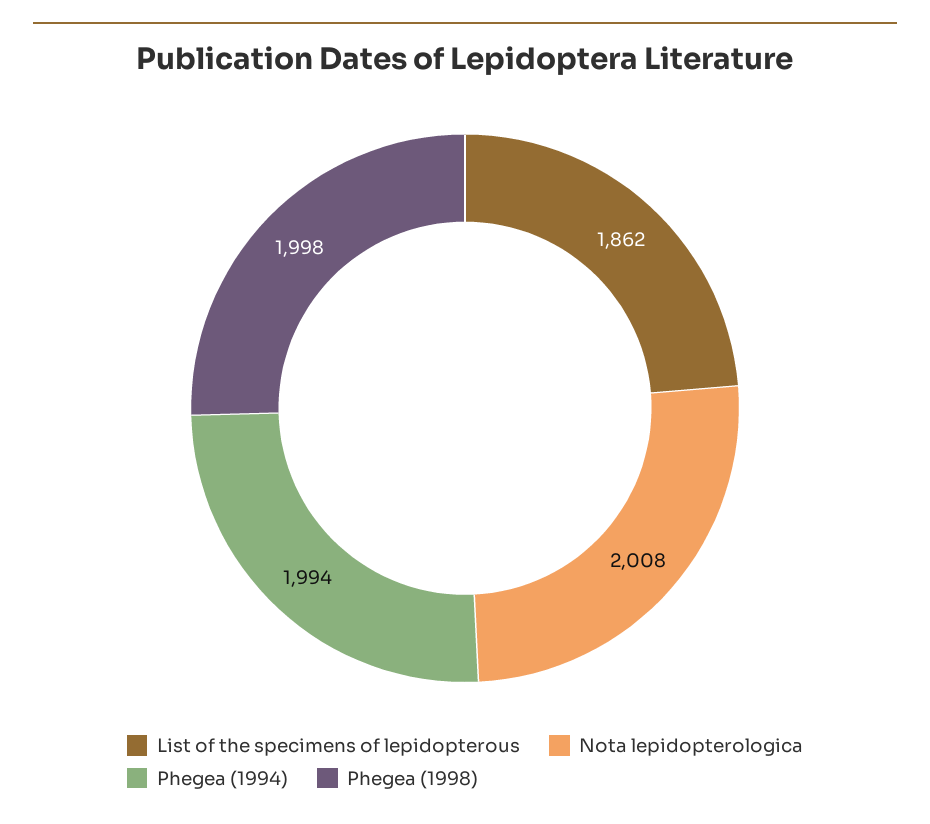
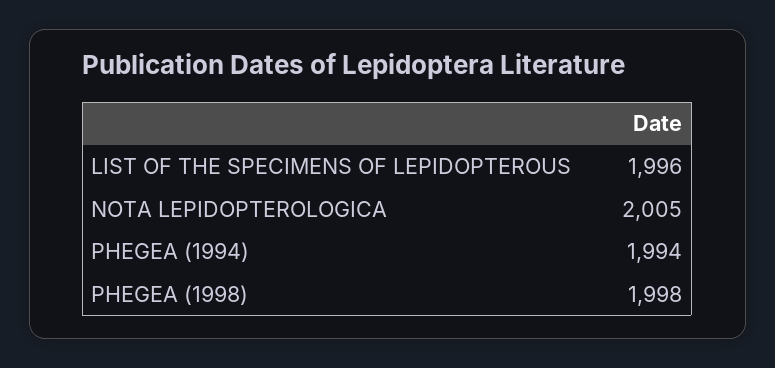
List of the specimens of lepidopterous: 1862 -> 1996
Nota lepidopterologica: 2008 -> 2005

